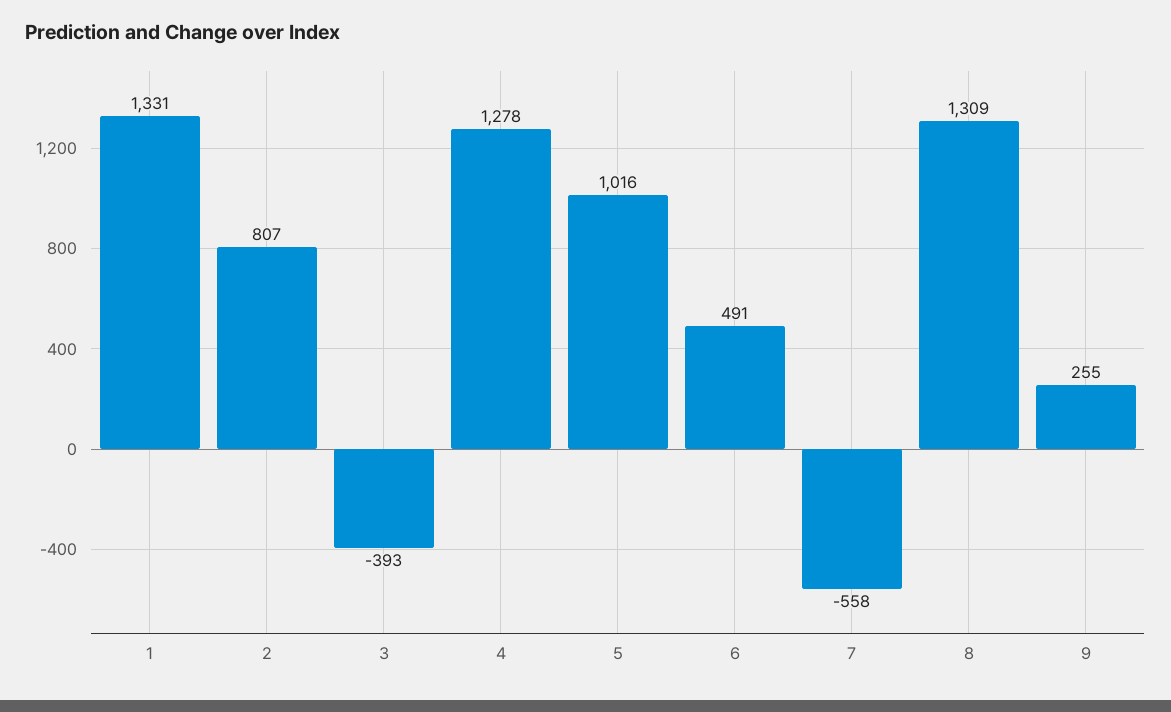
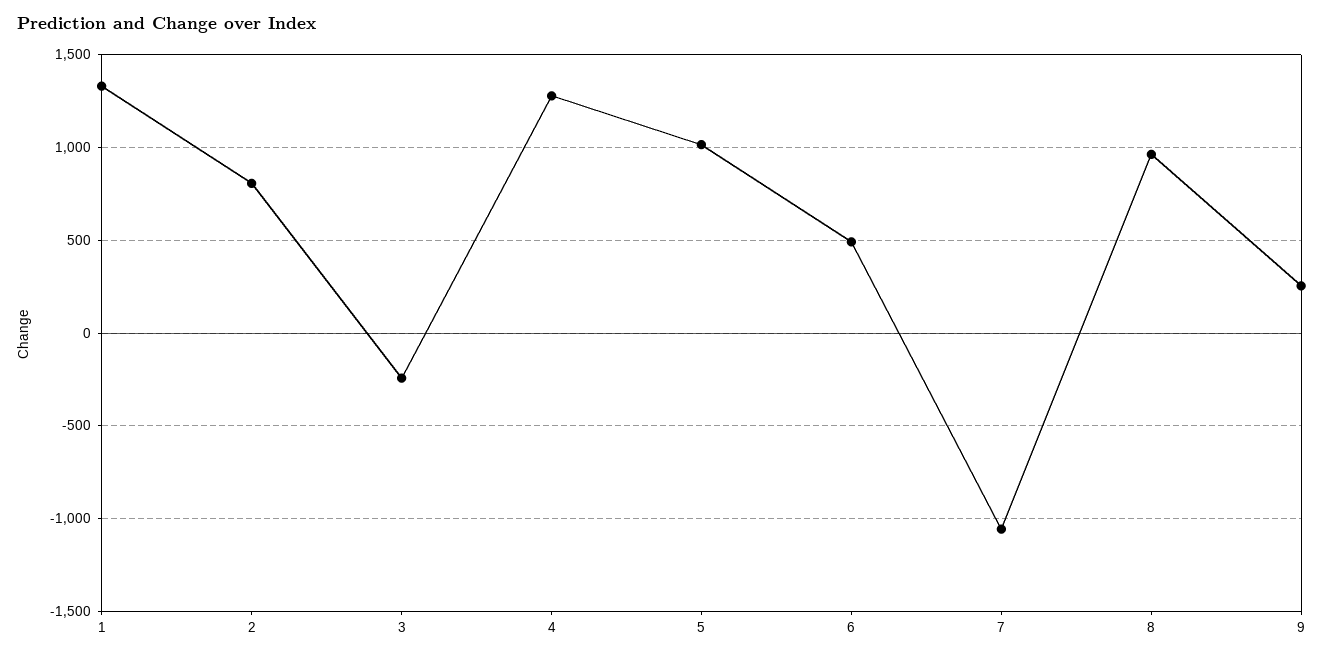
3: -393 -> -250
7: -558 -> -1050
8: 1309 -> 950

